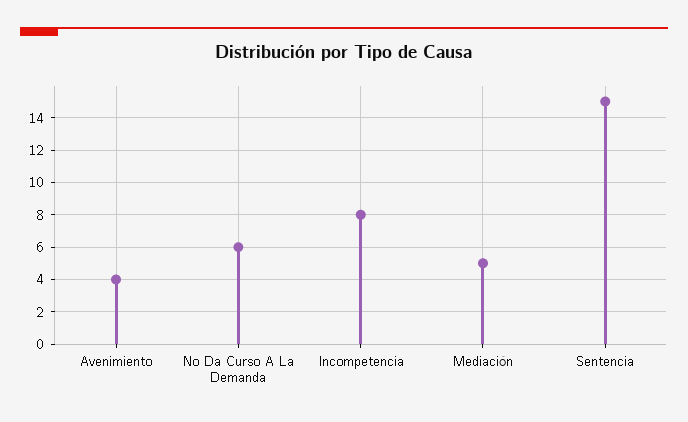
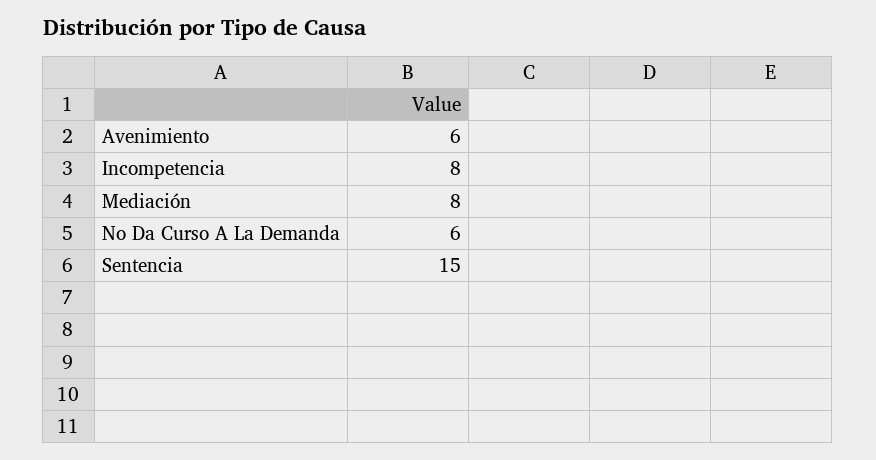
Avenimiento: 4 -> 6
Mediación: 5 -> 8

